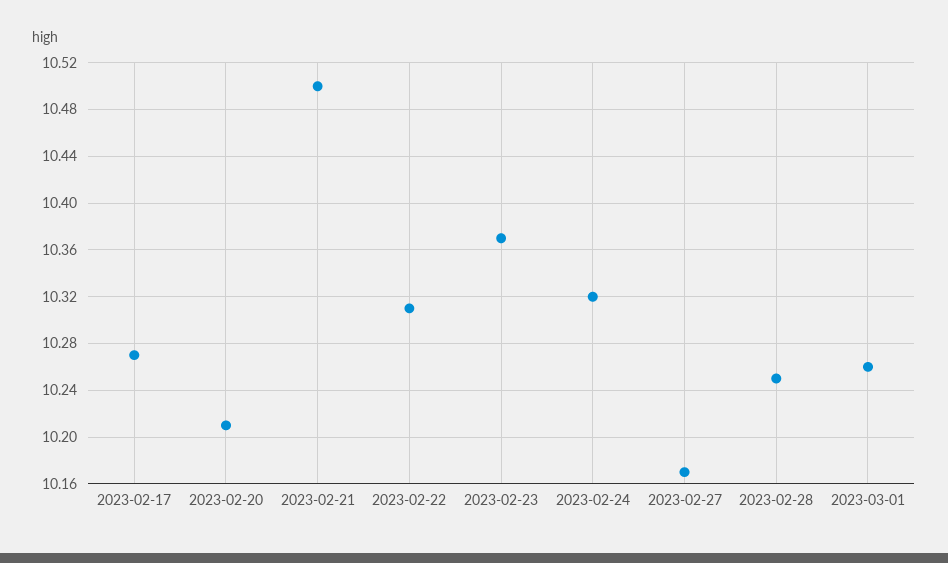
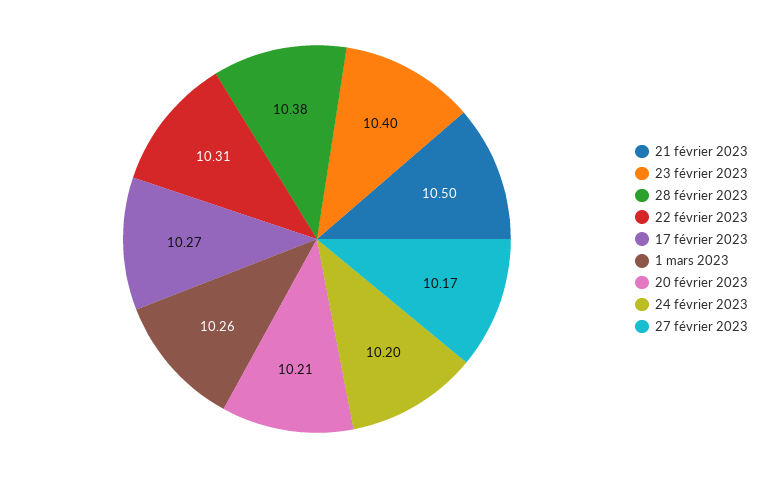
2023-02-23: 10.37 -> 10.4
2023-02-24: 10.32 -> 10.2
2023-02-28: 10.25 -> 10.38

